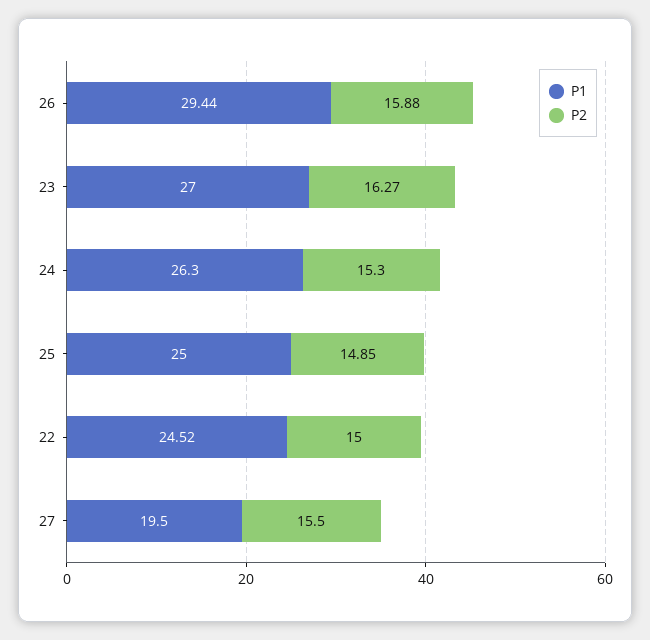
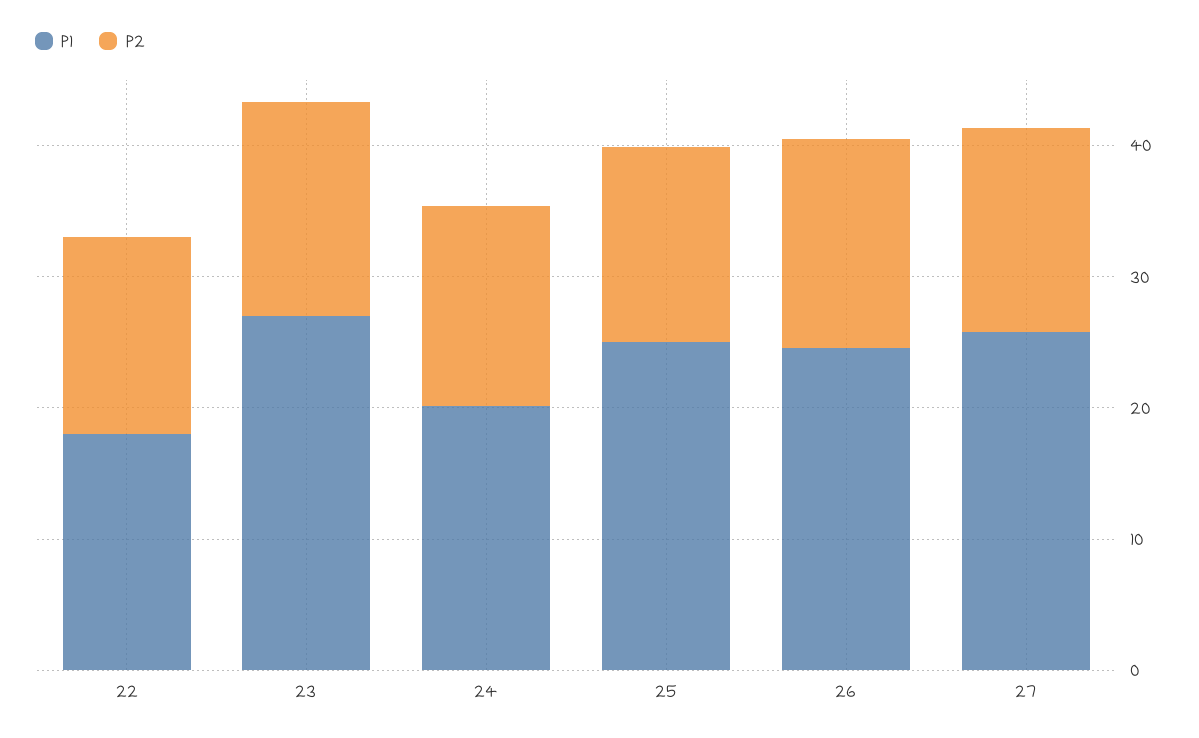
P1, 26: 29.44 -> 24
P1, 24: 26.3 -> 20
P1, 22: 24.52 -> 18
P1, 27: 19.5 -> 26

